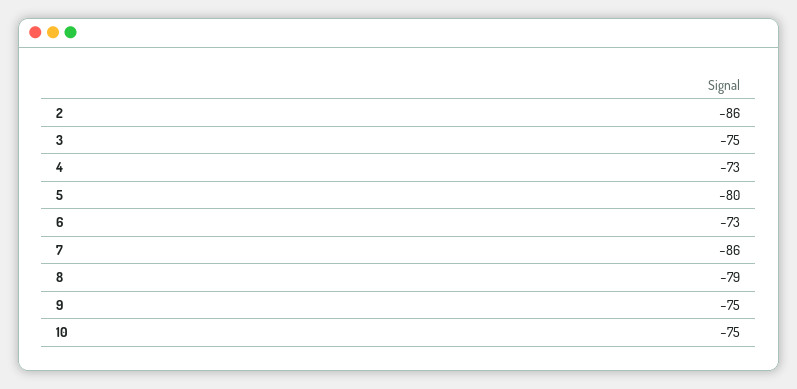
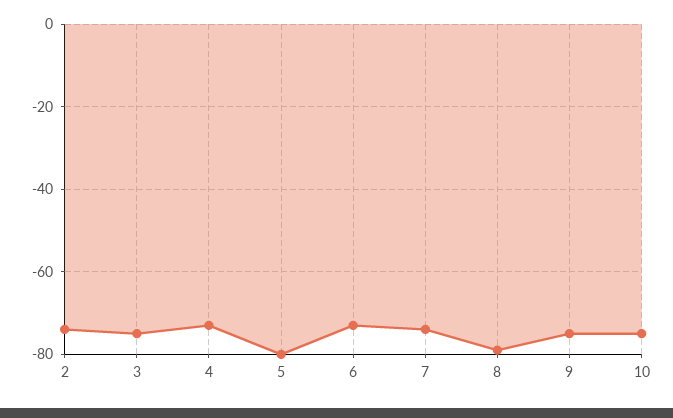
2: -86 -> -75
7: -86 -> -75

